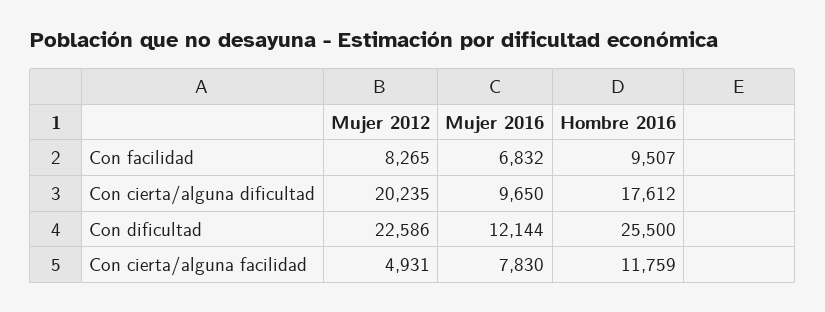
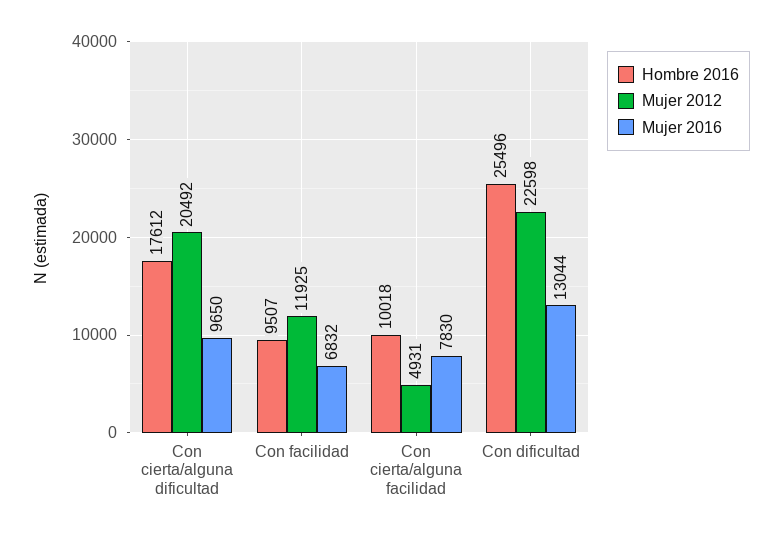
Mujer 2012, Con facilidad: 8265 -> 11925
Mujer 2012, Con cierta/alguna dificultad: 20235 -> 20492
Mujer 2012, Con dificultad: 22586 -> 22598
Mujer 2016, Con dificultad: 12144 -> 13044
Hombre 2016, Con dificultad: 25500 -> 25496
Hombre 2016, Con cierta/alguna facilidad: 11759 -> 10018

